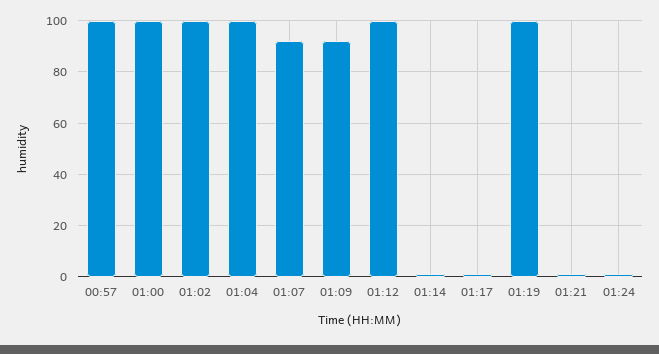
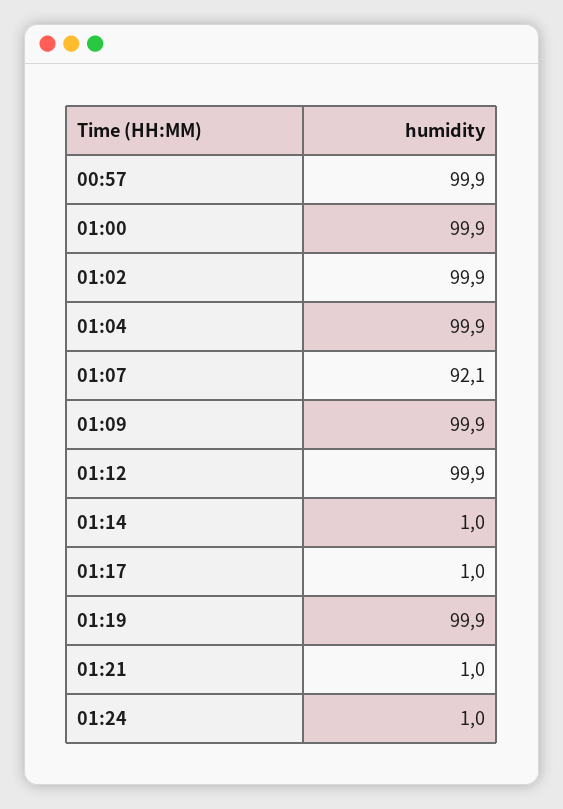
01:09: 92.5 -> 99.9

